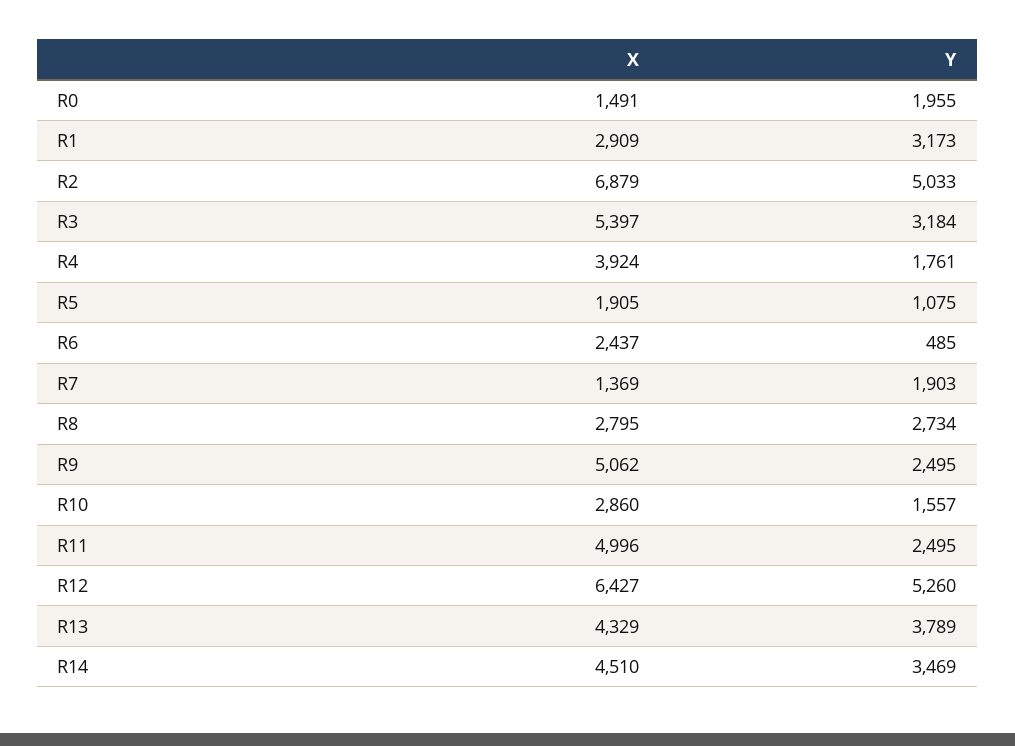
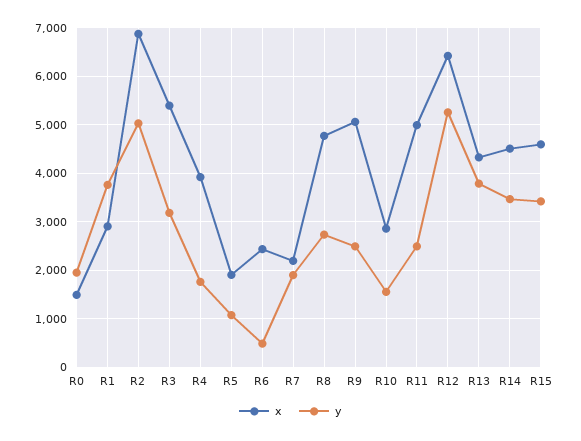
Y, R1: 3173 -> 3800
X, R7: 1369 -> 2200
X, R8: 2795 -> 4800
X, R15: none -> 4600
Y, R15: none -> 3400

